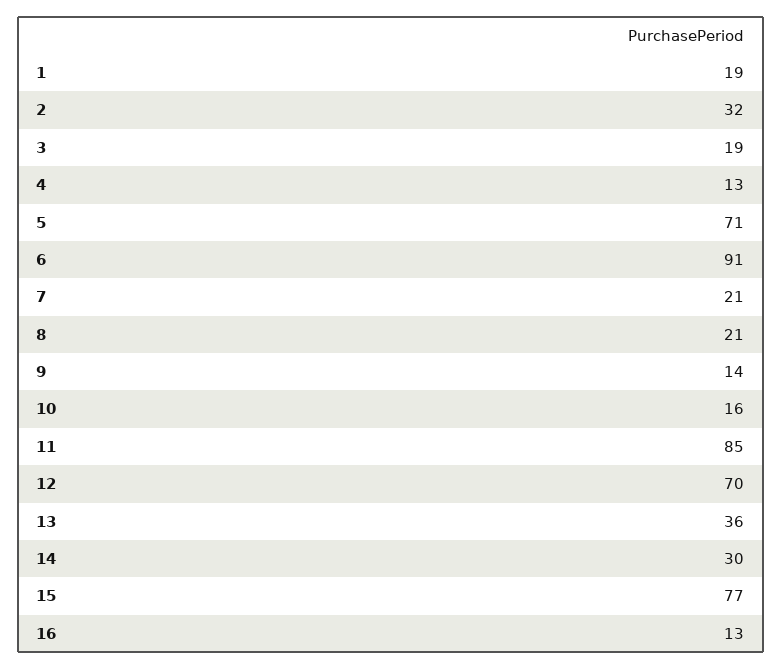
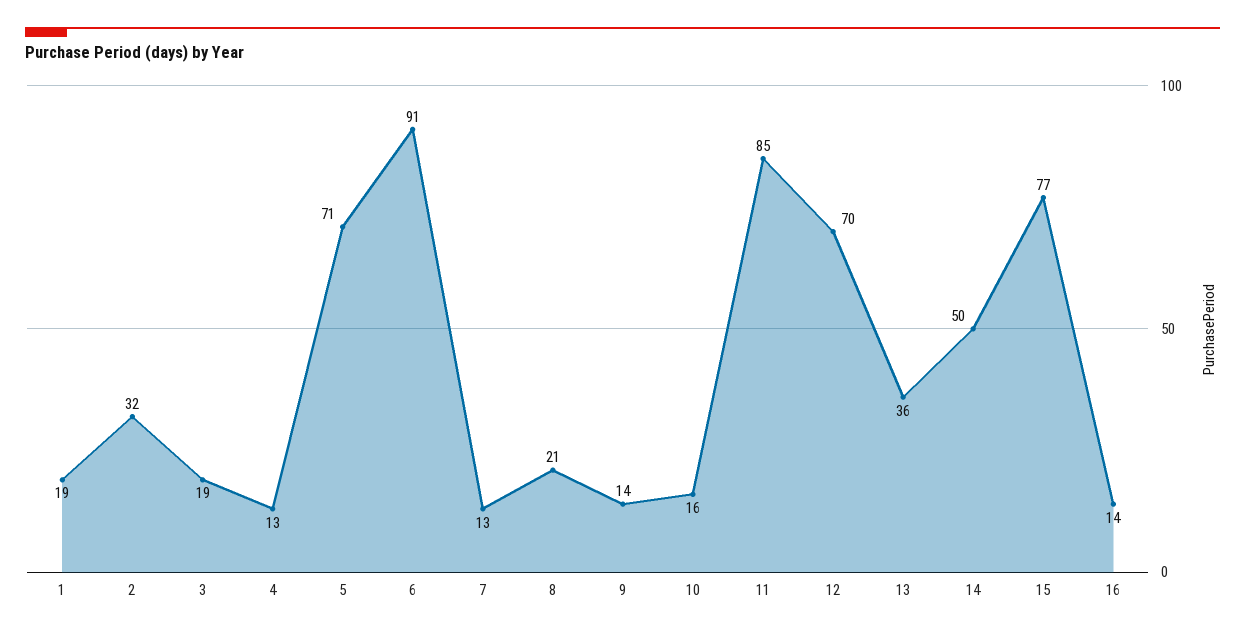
7: 21 -> 13
14: 30 -> 50
16: 13 -> 14

